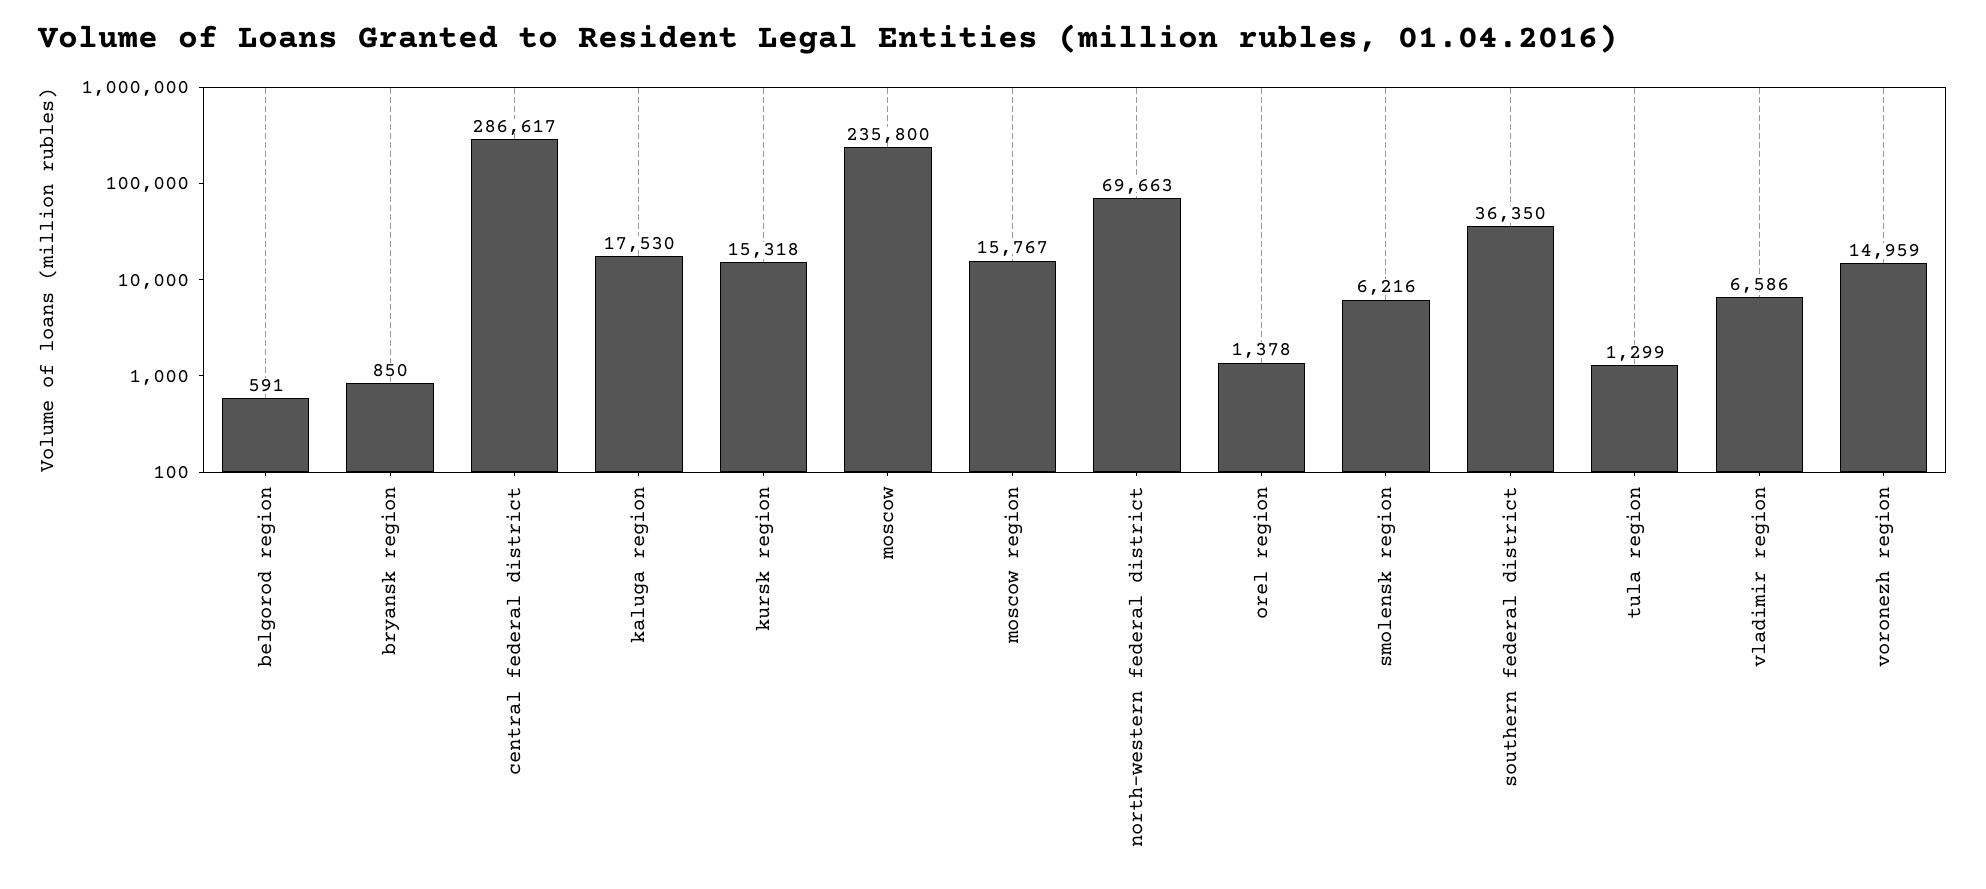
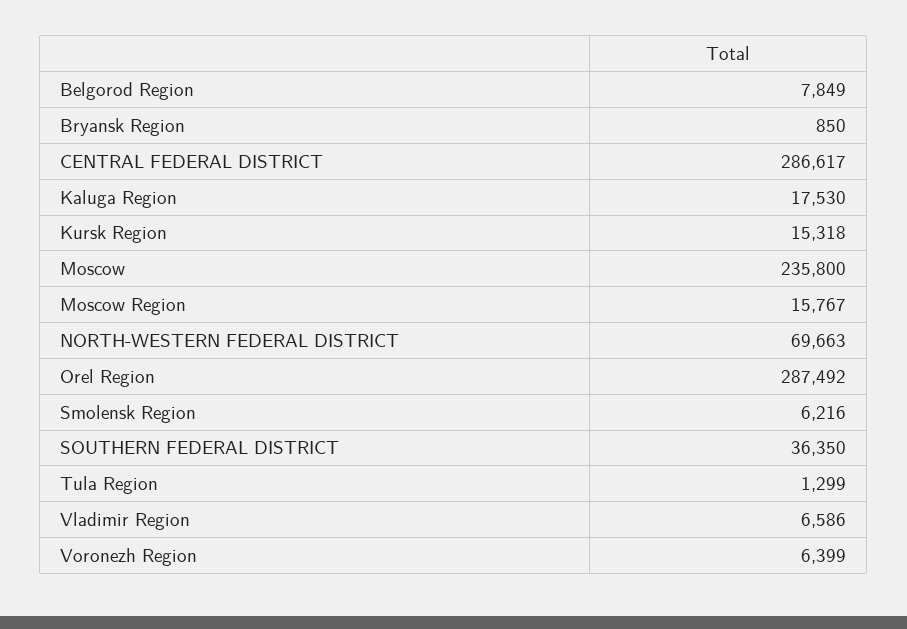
belgorod region: 591 -> 7849
orel region: 1378 -> 287492
voronezh region: 14959 -> 6399

